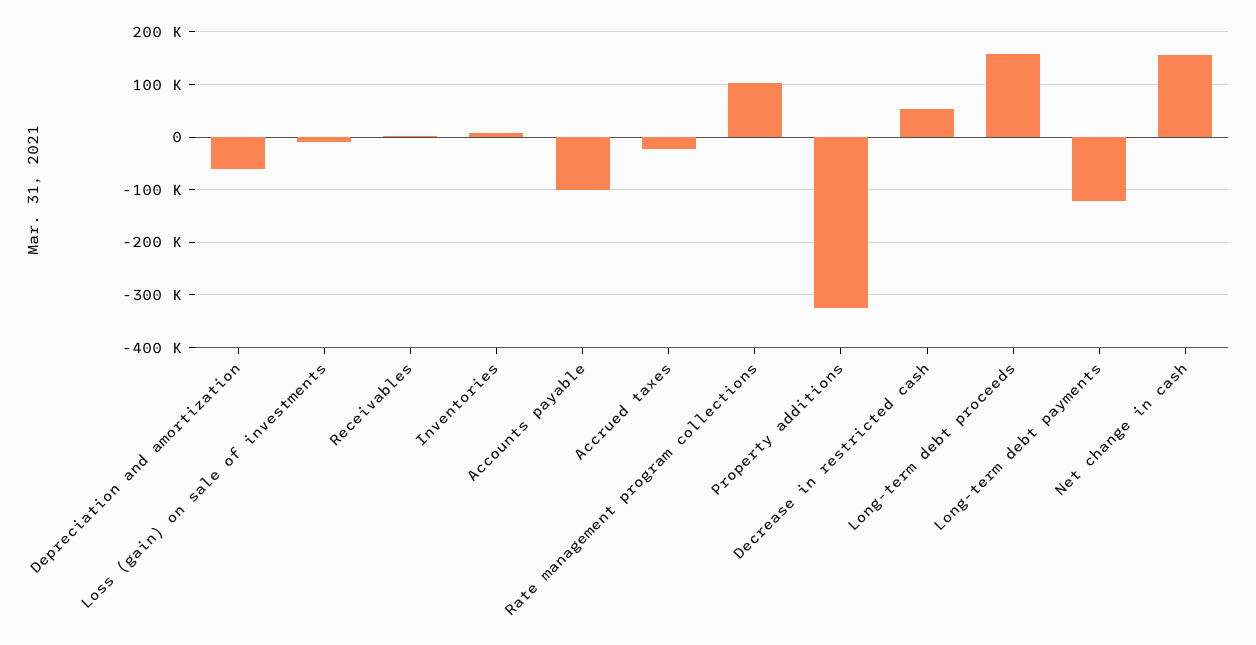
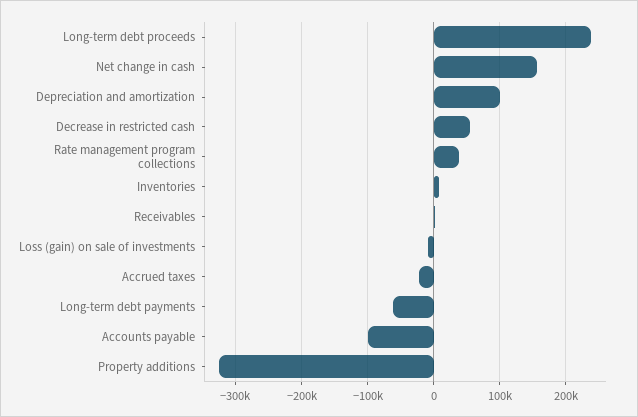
Depreciation and amortization: -60000 -> 100000
Rate management program collections: 100000 -> 40000
Long-term debt proceeds: 160000 -> 240000
Long-term debt payments: -120000 -> -60000

